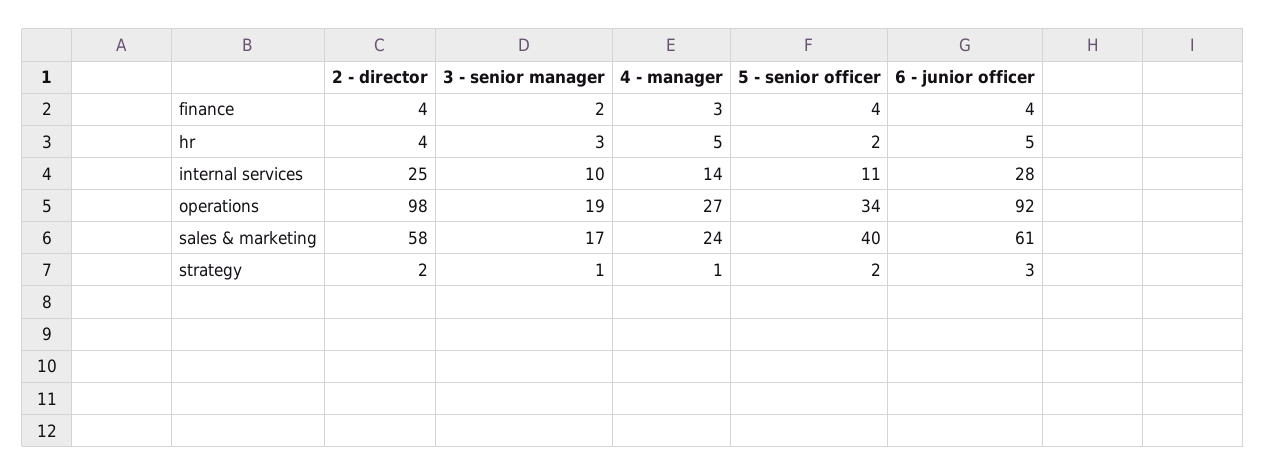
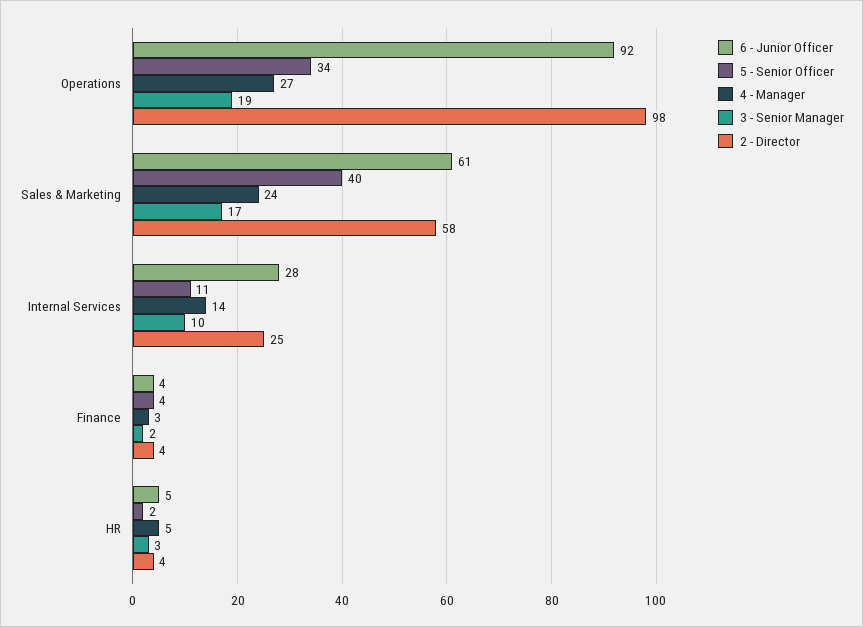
2 - director, strategy: 2 -> none
3 - senior manager, strategy: 1 -> none
4 - manager, strategy: 1 -> none
5 - senior officer, strategy: 2 -> none
6 - junior officer, strategy: 3 -> none

